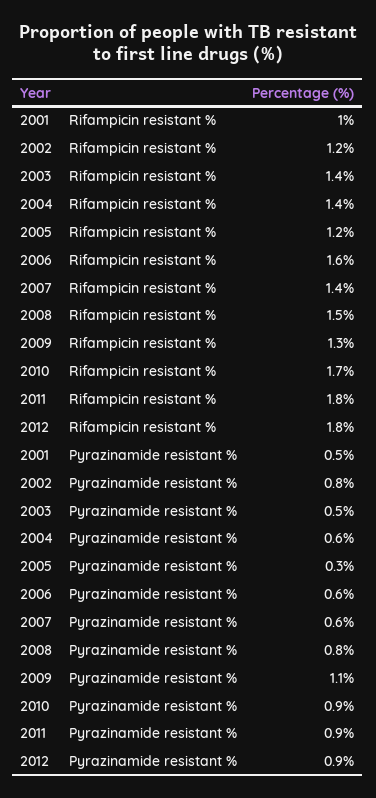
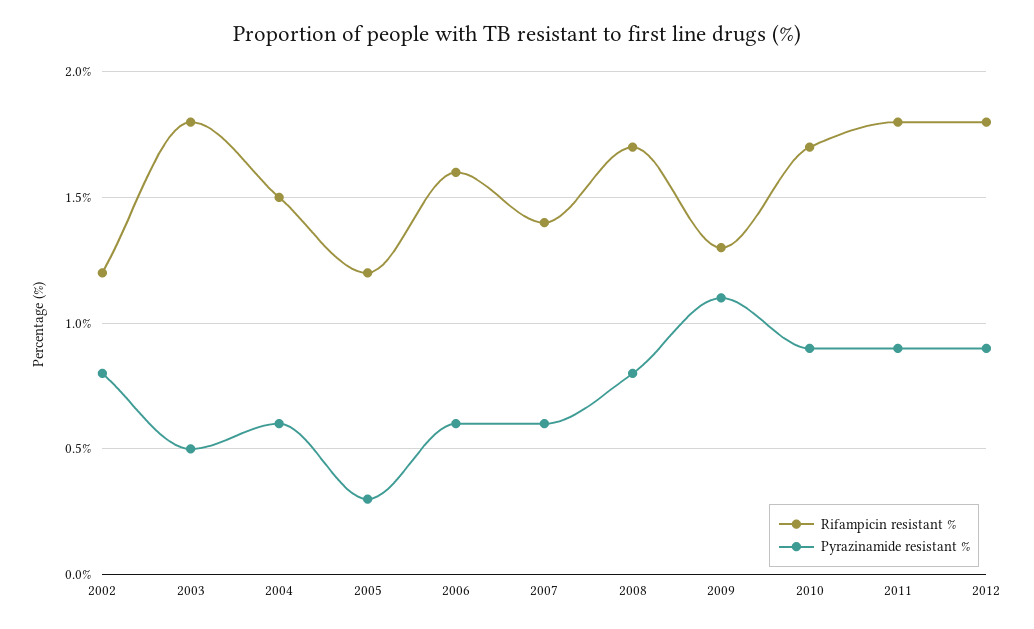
Rifampicin resistant %, 2001: 1 -> none
Rifampicin resistant %, 2003: 1.4 -> 1.8
Rifampicin resistant %, 2004: 1.4 -> 1.5
Rifampicin resistant %, 2008: 1.5 -> 1.7
Pyrazinamide resistant %, 2001: 0.5 -> none

